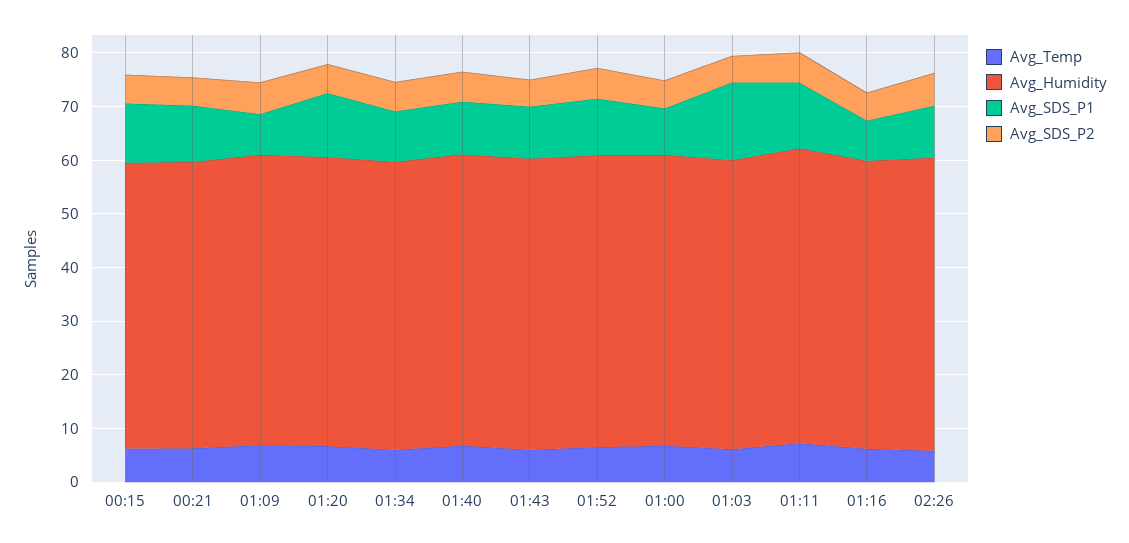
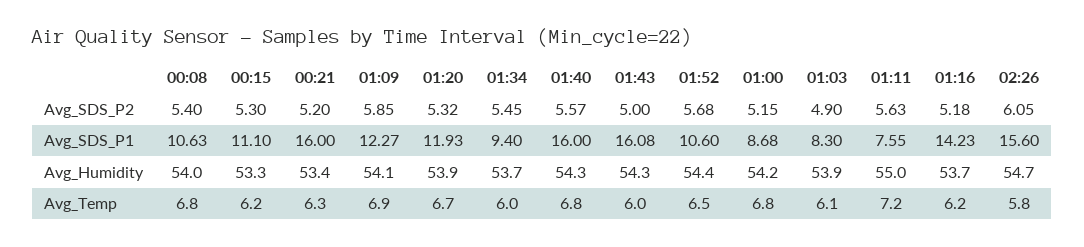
Avg_SDS_P1, 00:21: 10 -> 16
Avg_SDS_P1, 01:09: 8 -> 12.27
Avg_SDS_P1, 01:40: 10 -> 16
Avg_SDS_P1, 01:43: 10 -> 16.08
Avg_SDS_P1, 01:03: 14 -> 8.3
Avg_SDS_P1, 01:11: 12 -> 7.55
Avg_SDS_P1, 01:16: 8 -> 14.23
Avg_SDS_P1, 02:26: 10 -> 15.6
Avg_SDS_P2, 00:08: none -> 5.4
Avg_SDS_P1, 00:08: none -> 10.63
Avg_Humidity, 00:08: none -> 54
Avg_Temp, 00:08: none -> 6.8

